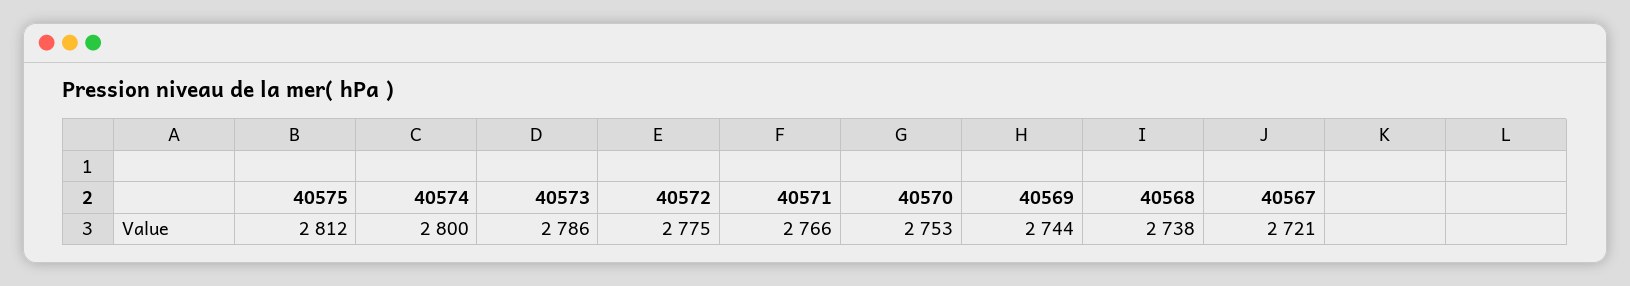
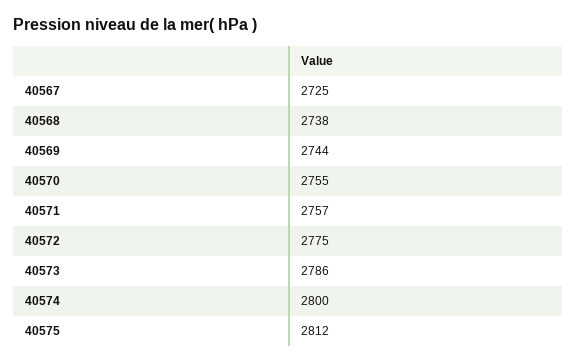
40571: 2766 -> 2757
40570: 2753 -> 2755
40567: 2721 -> 2725

